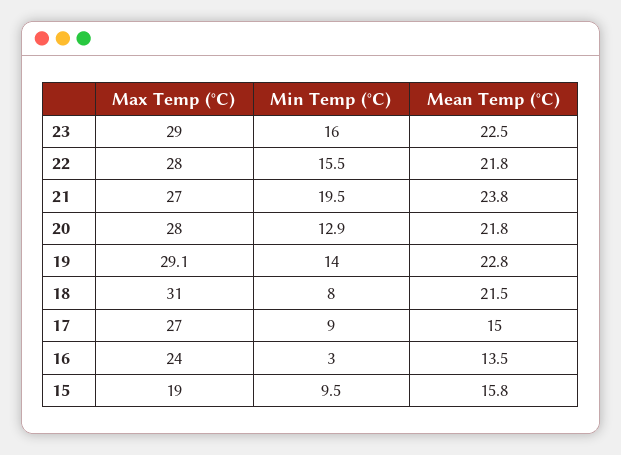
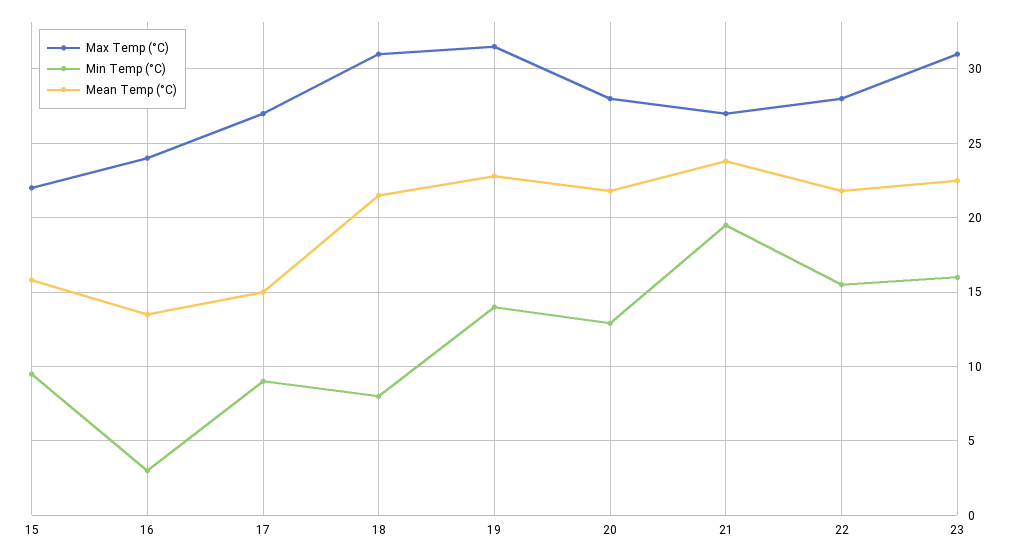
Max Temp (°C), 23: 29 -> 31
Max Temp (°C), 19: 29.1 -> 31.5
Max Temp (°C), 15: 19 -> 22

